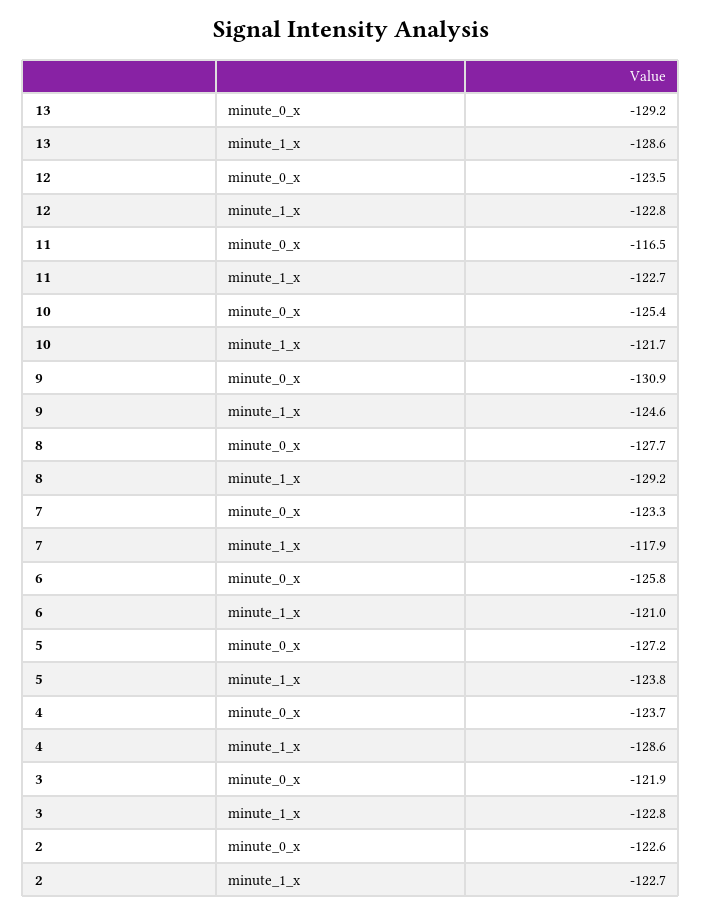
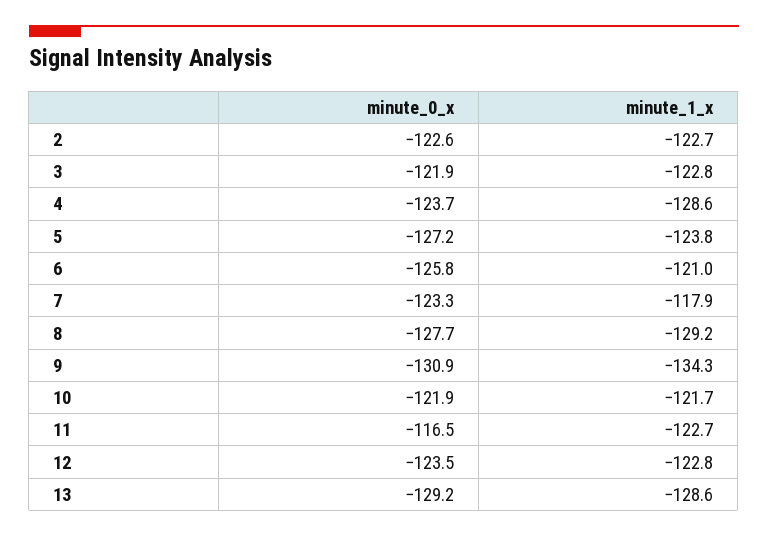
10, minute_0_x: -125.4 -> -121.9
9, minute_1_x: -124.6 -> -134.3

